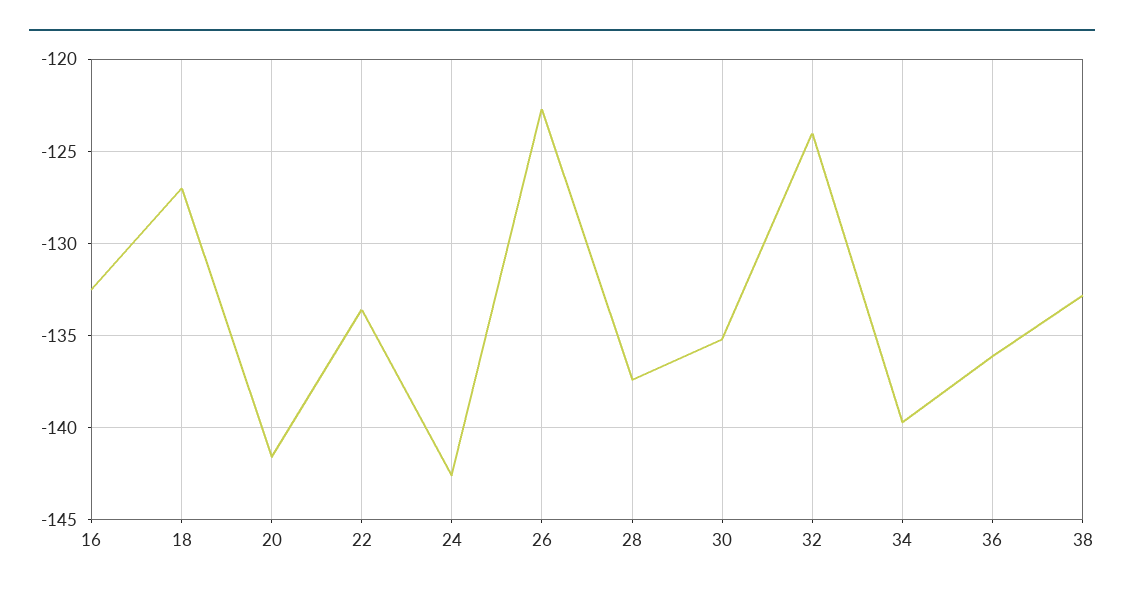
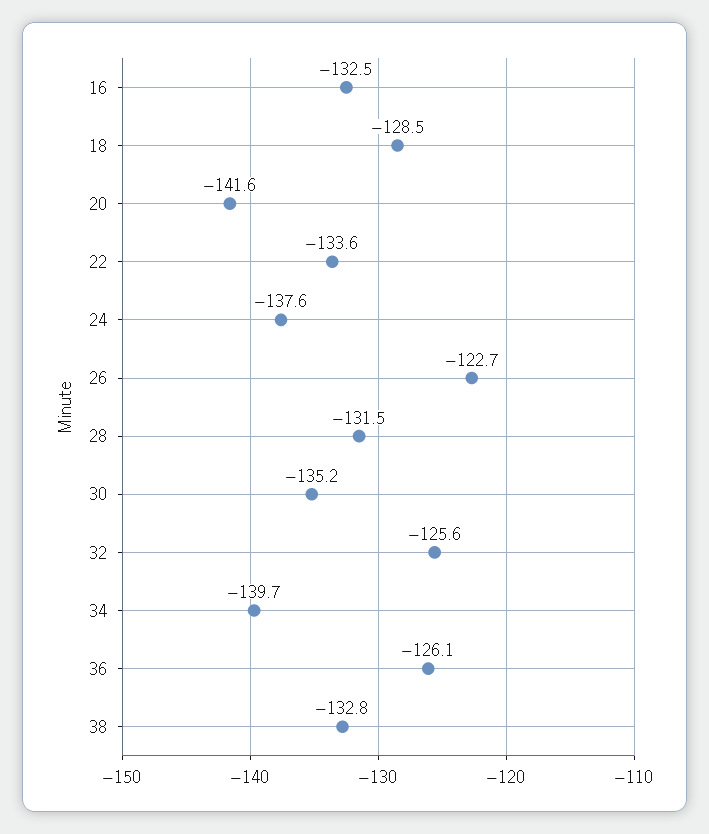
18: -127 -> -128.5
24: -142.5 -> -137.6
28: -137.5 -> -131.5
32: -124 -> -125.6
36: -136 -> -126.1

